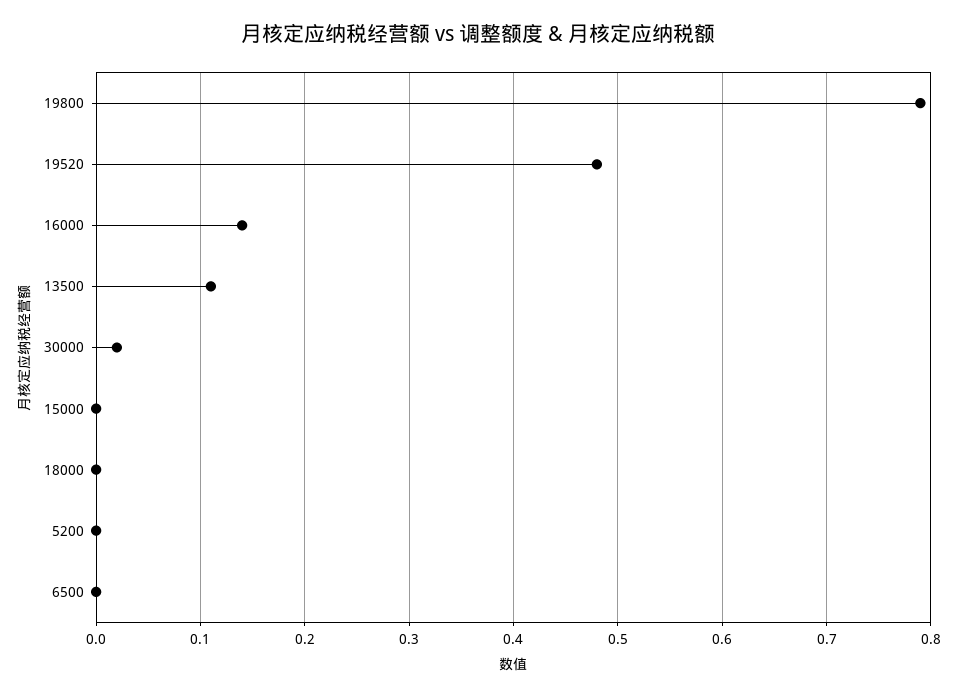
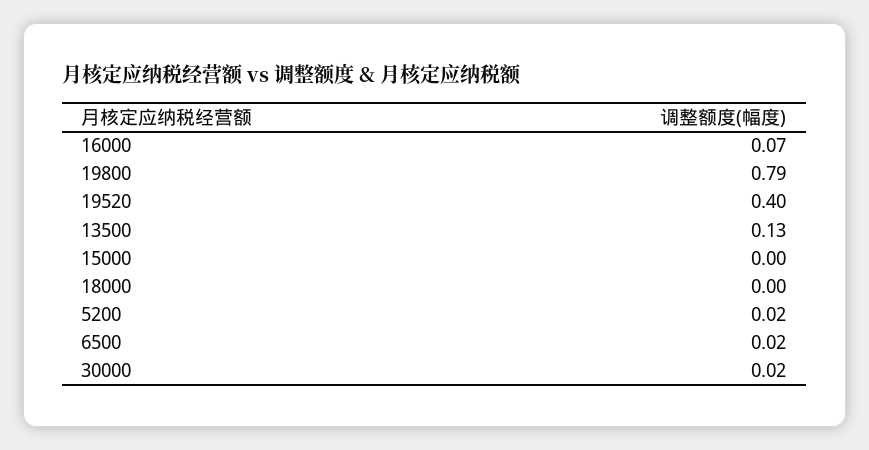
19520: 0.48 -> 0.4
16000: 0.14 -> 0.07
13500: 0.11 -> 0.13
5200: 0 -> 0.02
6500: 0 -> 0.02

